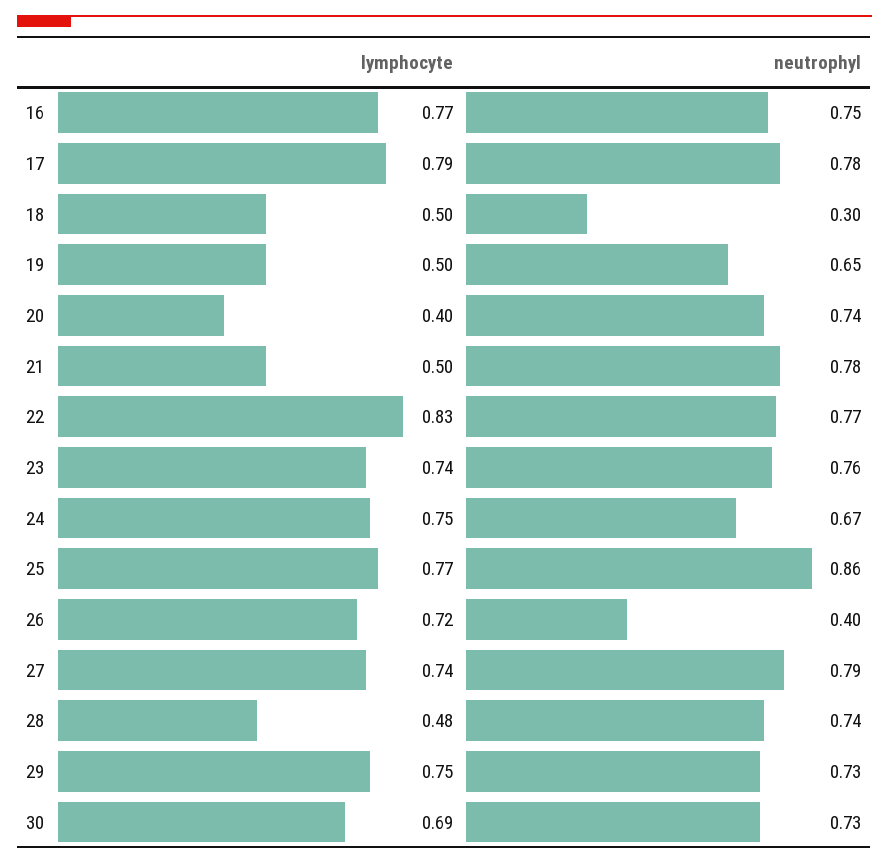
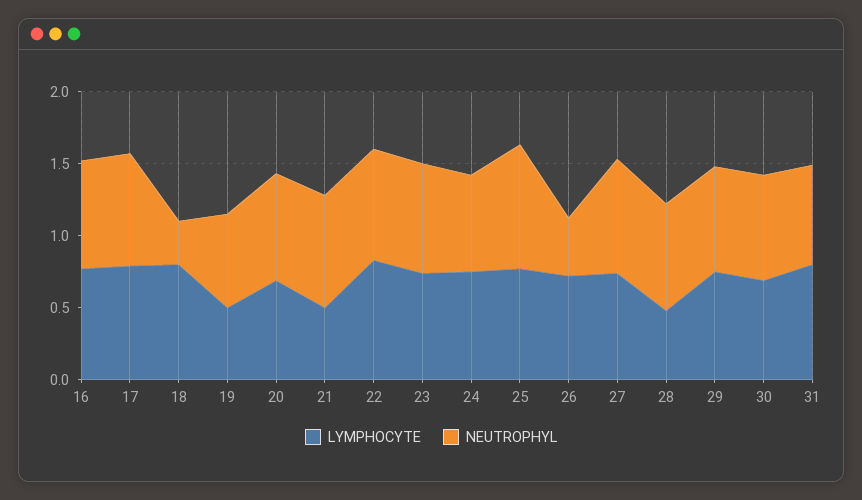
lymphocyte, 18: 0.5 -> 0.8
lymphocyte, 20: 0.4 -> 0.7
lymphocyte, 31: none -> 0.8
neutrophyl, 31: none -> 0.7

